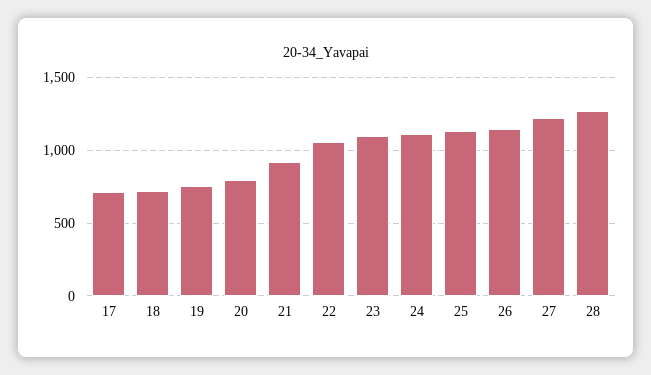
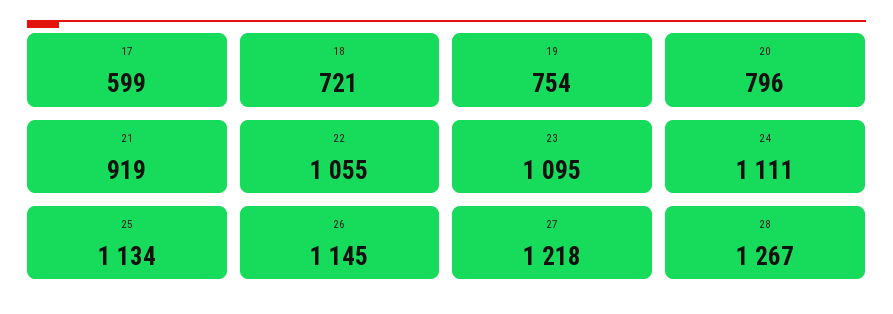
17: 700 -> 599

